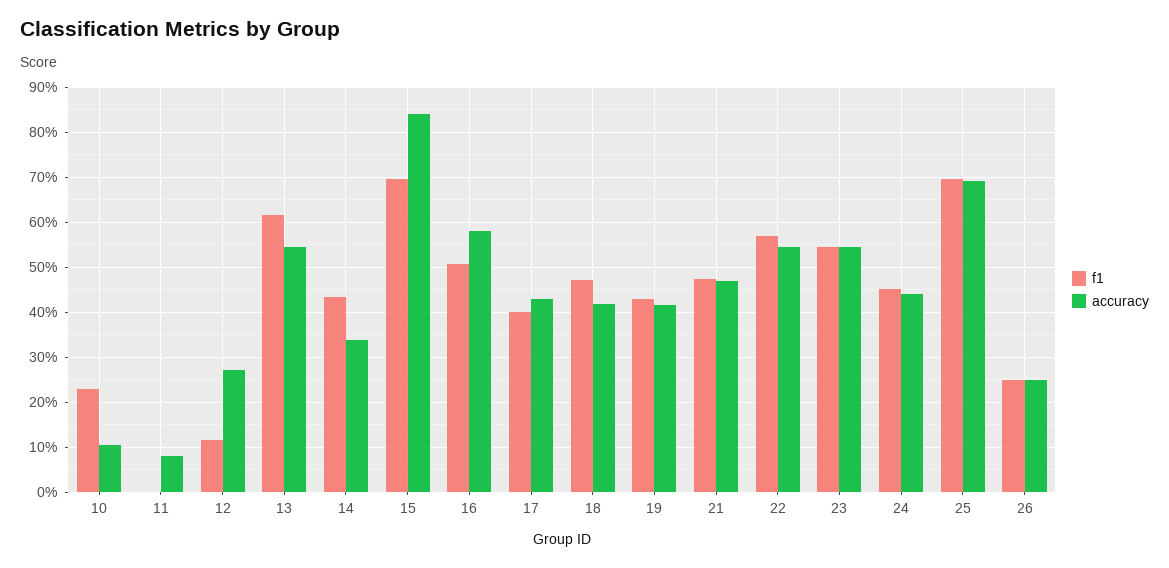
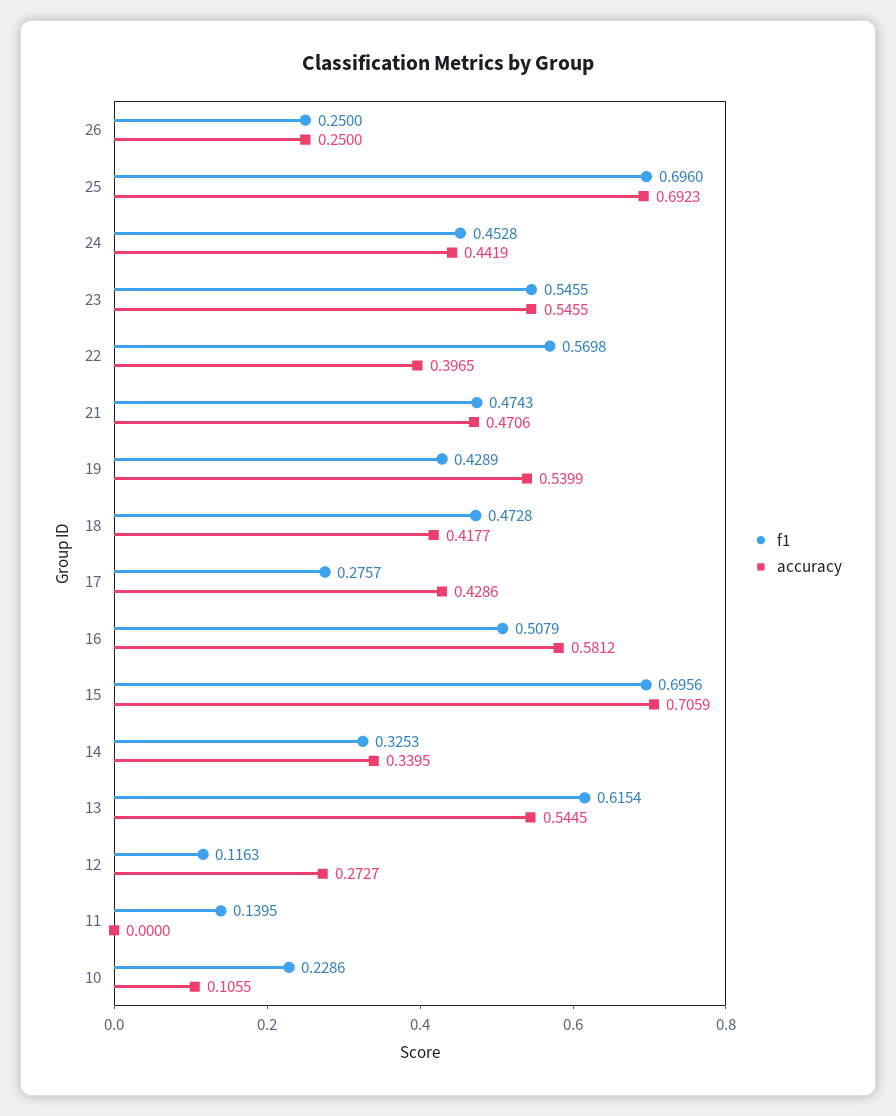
f1, 11: 0 -> 0.1395
accuracy, 11: 0.08 -> 0
f1, 14: 0.44 -> 0.3253
accuracy, 15: 0.84 -> 0.7059
f1, 17: 0.4 -> 0.2757
accuracy, 19: 0.42 -> 0.5399
accuracy, 22: 0.54 -> 0.3965

